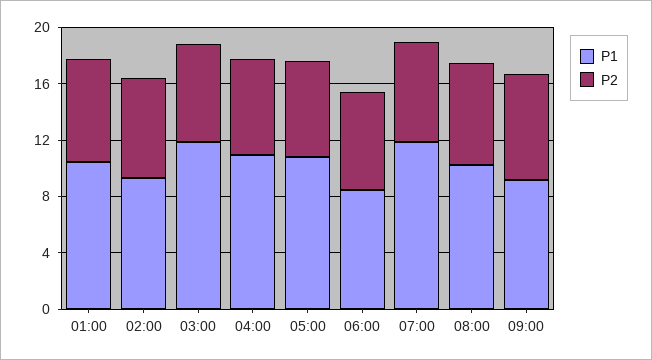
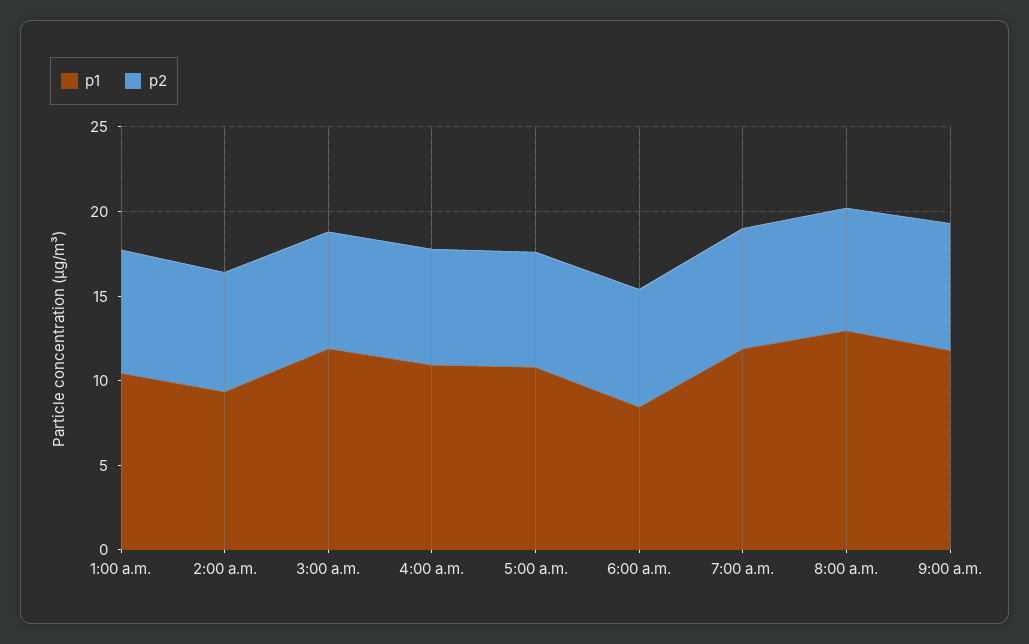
P1, 08:00: 10 -> 13
P1, 09:00: 9 -> 12

